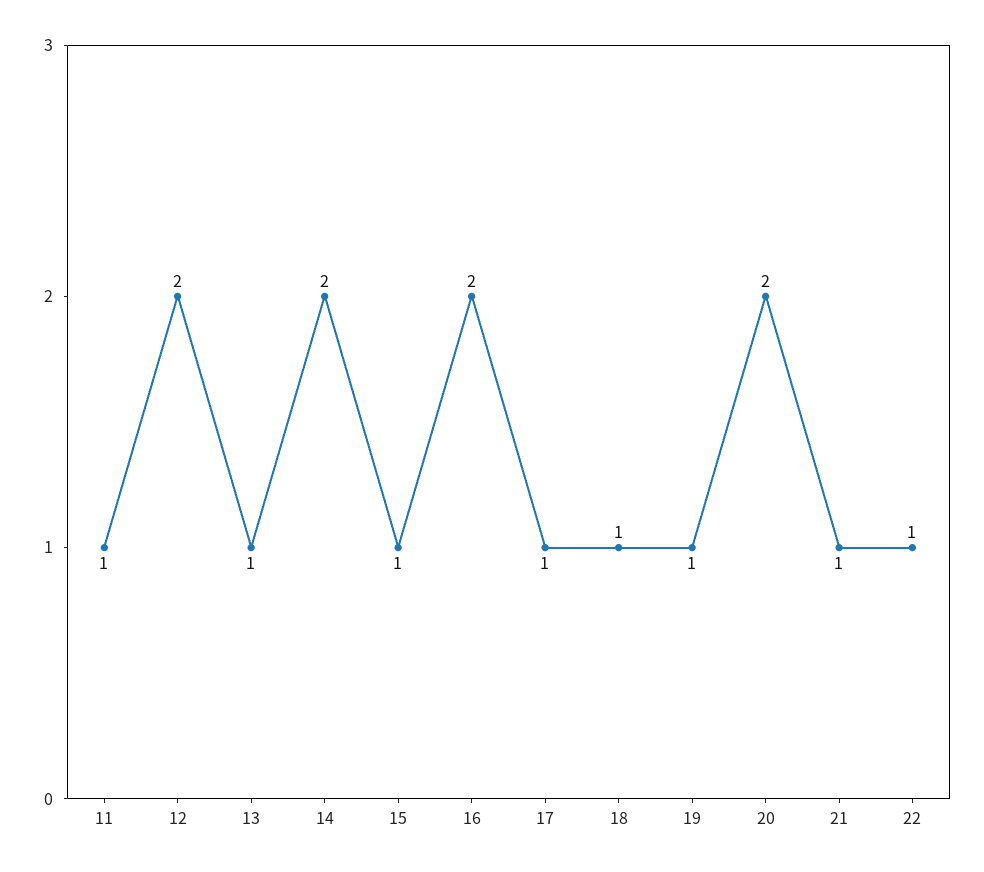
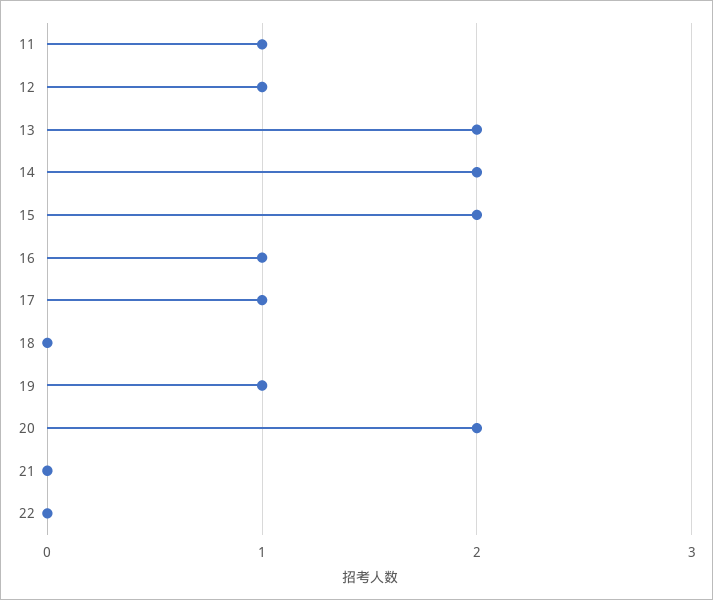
12: 2 -> 1
13: 1 -> 2
15: 1 -> 2
16: 2 -> 1
18: 1 -> 0
21: 1 -> 0
22: 1 -> 0

